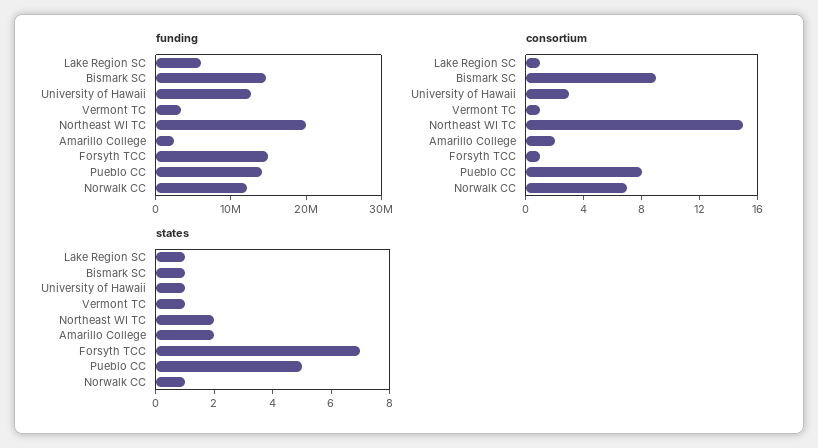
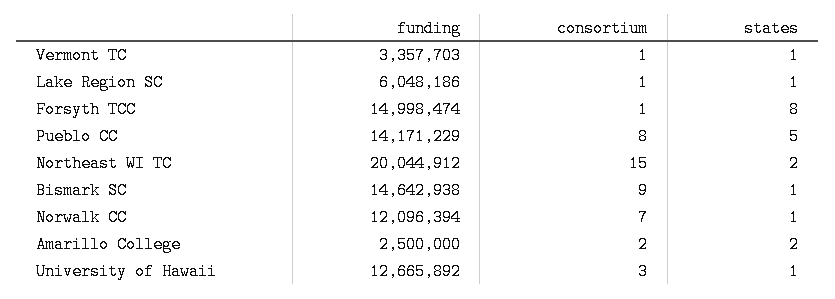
states, Forsyth TCC: 7 -> 8

